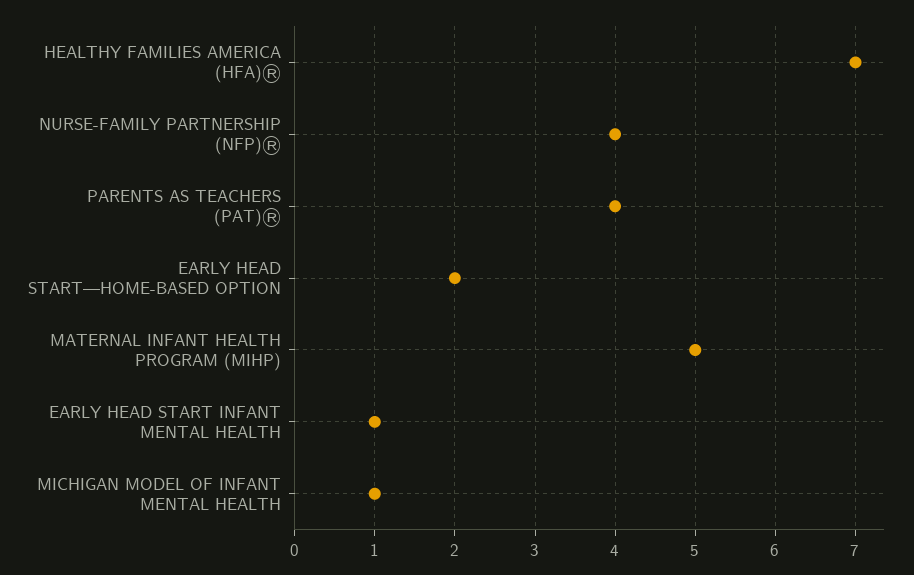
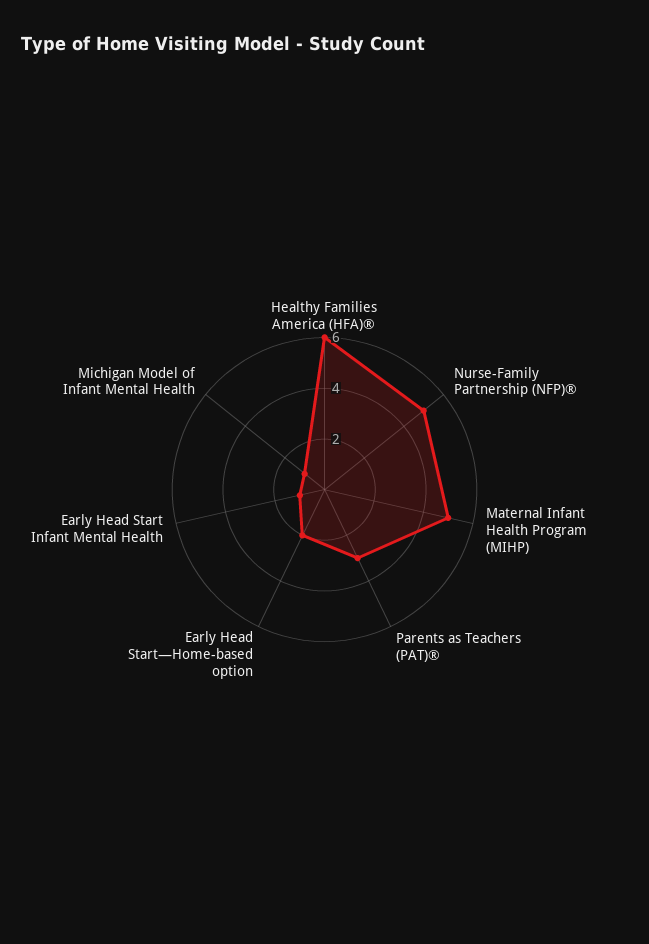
HEALTHY FAMILIES AMERICA (HFA)®: 7 -> 6
NURSE-FAMILY PARTNERSHIP (NFP)®: 4 -> 5
PARENTS AS TEACHERS (PAT)®: 4 -> 3

